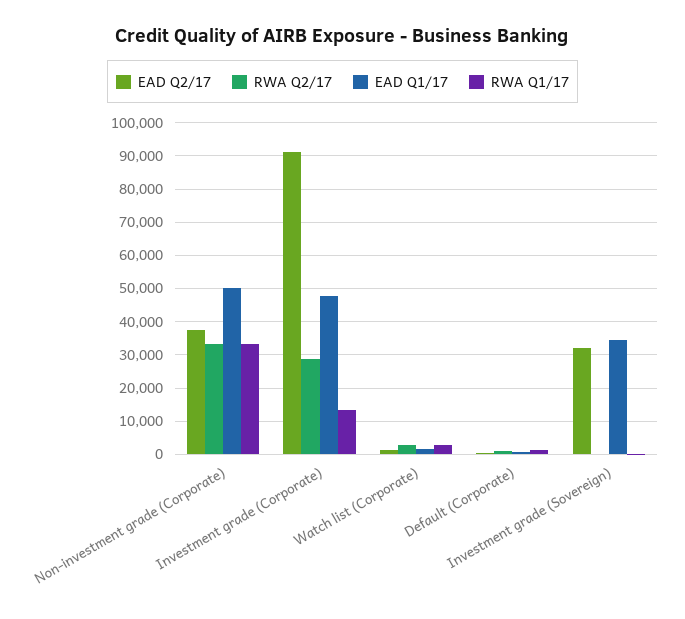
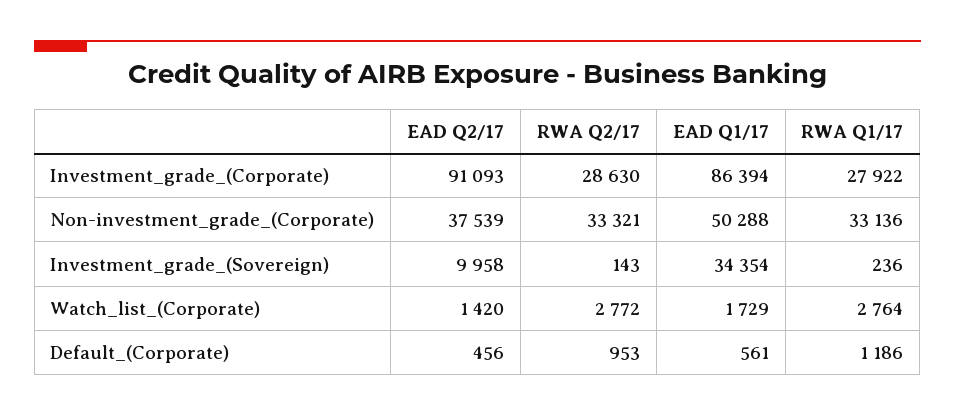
EAD Q1/17, Investment grade (Corporate): 48000 -> 86394
RWA Q1/17, Investment grade (Corporate): 14000 -> 27922
EAD Q2/17, Investment grade (Sovereign): 32000 -> 9958

